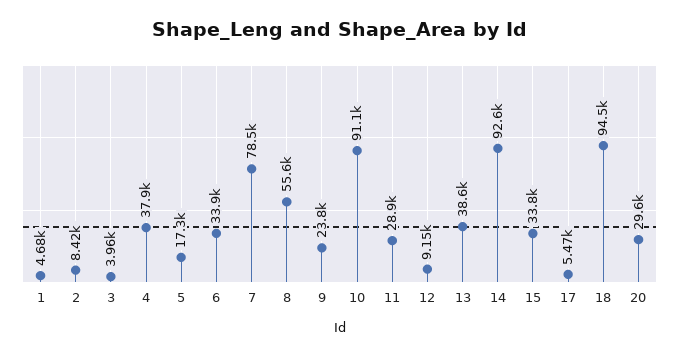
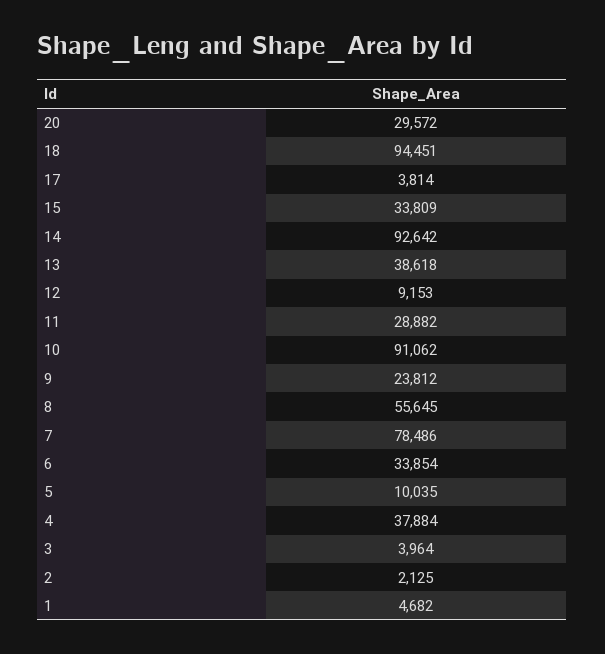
2: 8420 -> 2125
5: 17300 -> 10035
17: 5470 -> 3814

